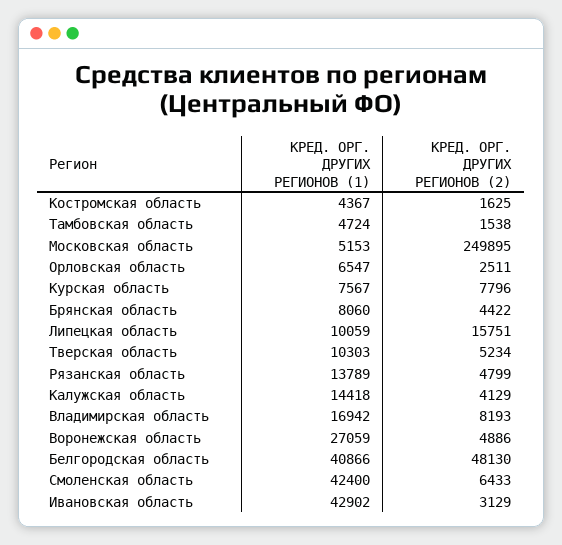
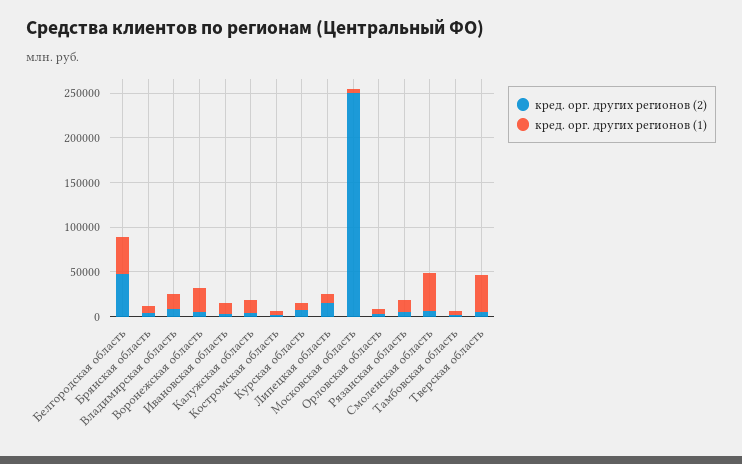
КРЕД. ОРГ. ДРУГИХ РЕГИОНОВ (1), Тверская область: 10303 -> 40000
КРЕД. ОРГ. ДРУГИХ РЕГИОНОВ (1), Ивановская область: 42902 -> 10000

